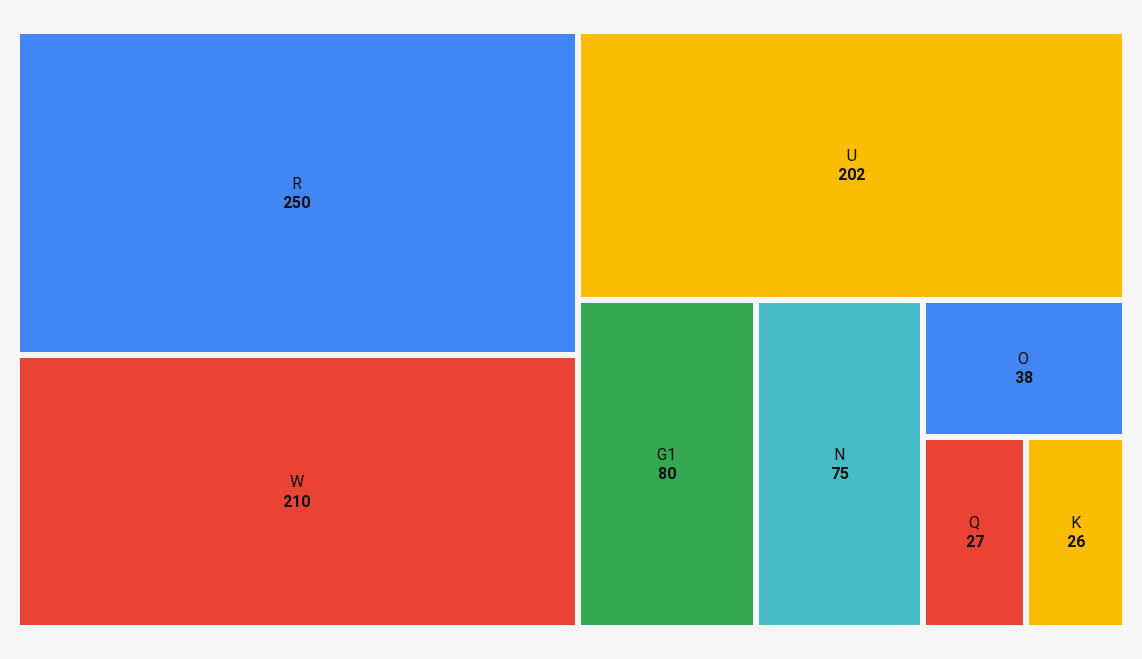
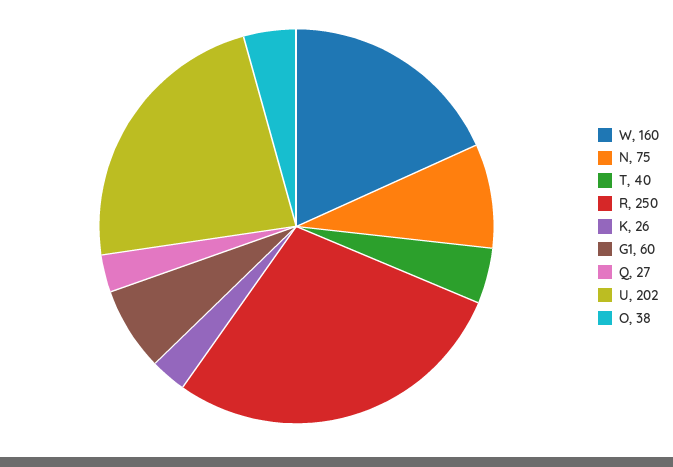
W: 210 -> 160
G1: 80 -> 60
T: none -> 40

